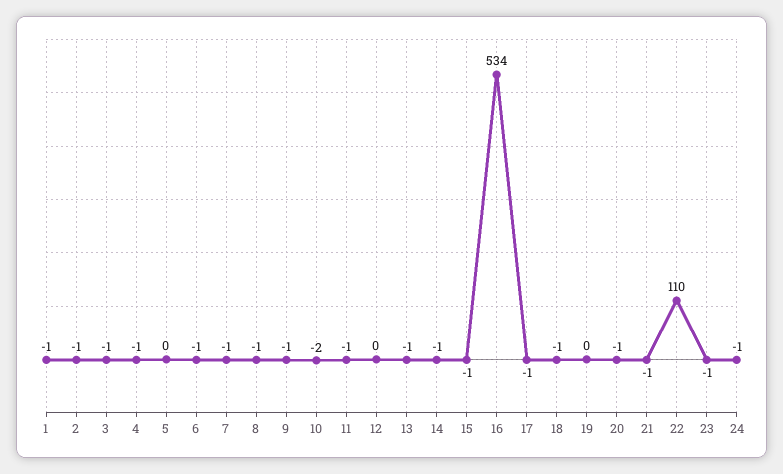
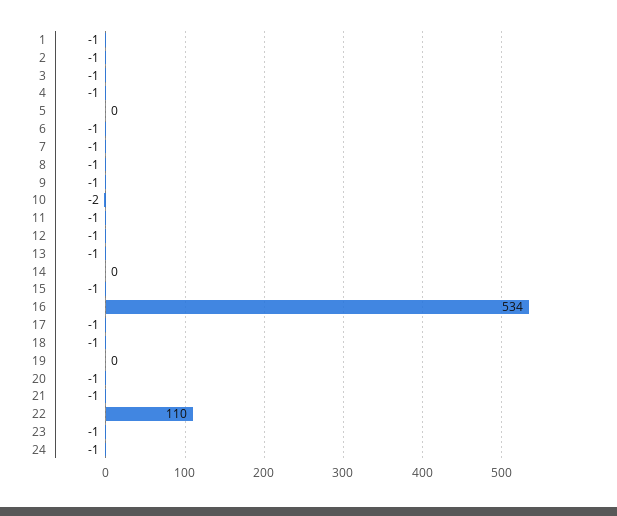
12: 0 -> -1
14: -1 -> 0

